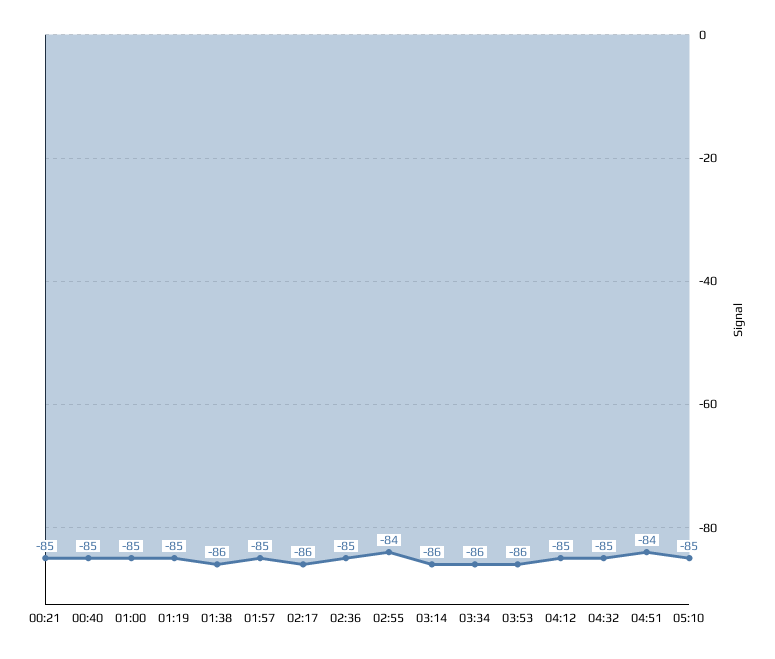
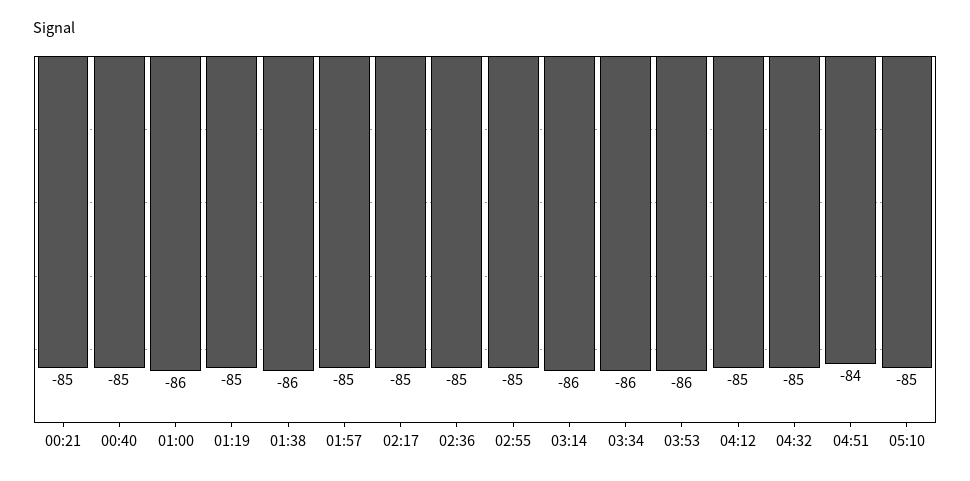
01:00: -85 -> -86
02:17: -86 -> -85
02:55: -84 -> -85

